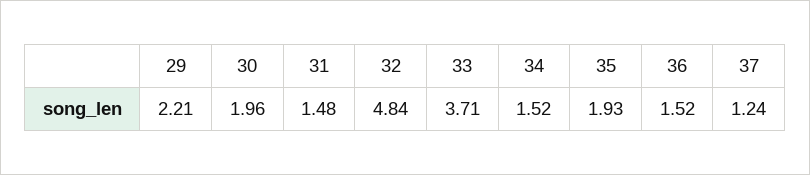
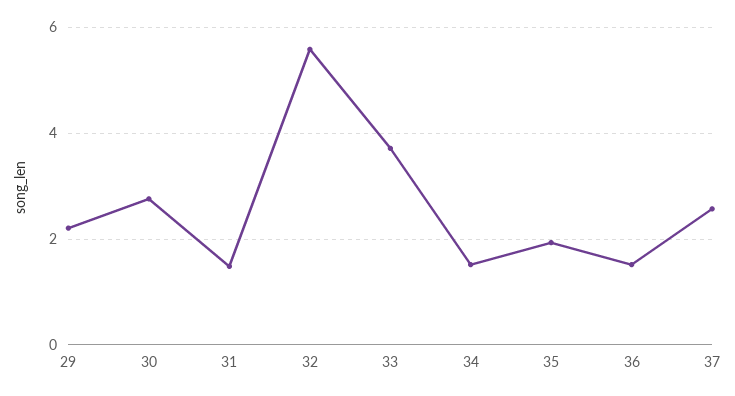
30: 1.96 -> 2.8
32: 4.84 -> 5.6
37: 1.24 -> 2.6

